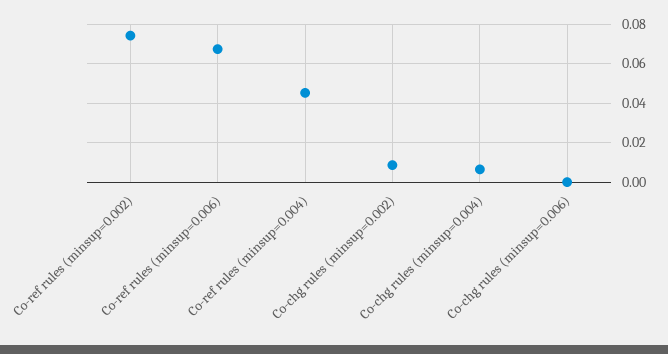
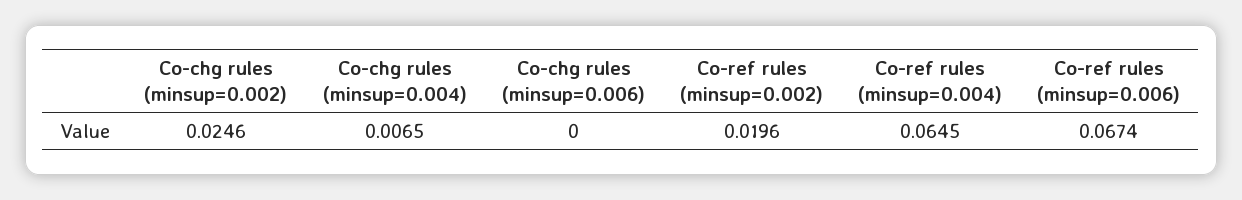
Co-ref rules (minsup=0.002): 0.075 -> 0.0196
Co-ref rules (minsup=0.004): 0.045 -> 0.0645
Co-chg rules (minsup=0.002): 0.01 -> 0.0246

